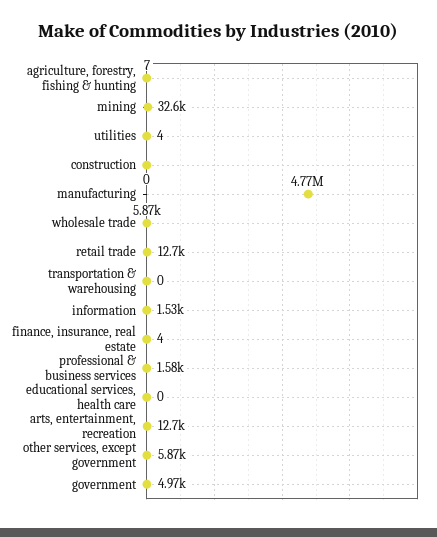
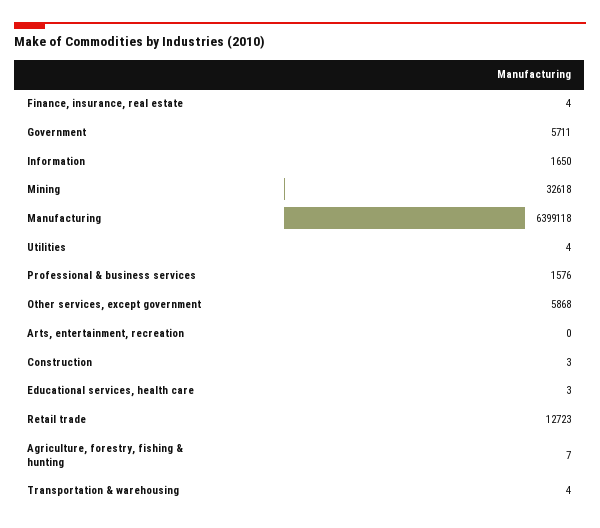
construction: 0 -> 3
manufacturing: 4770000 -> 6399118
wholesale trade: 5870 -> none
transportation & warehousing: 0 -> 4
information: 1530 -> 1650
educational services, health care: 0 -> 3
arts, entertainment, recreation: 12700 -> 0
government: 4970 -> 5711

